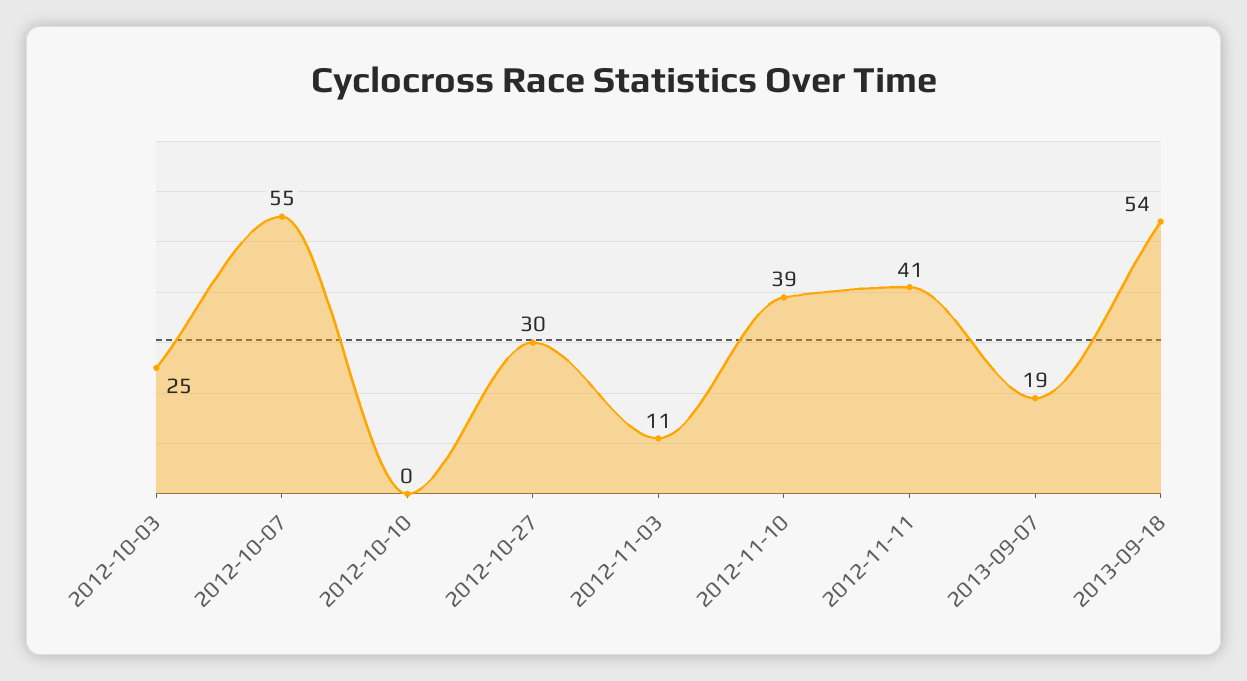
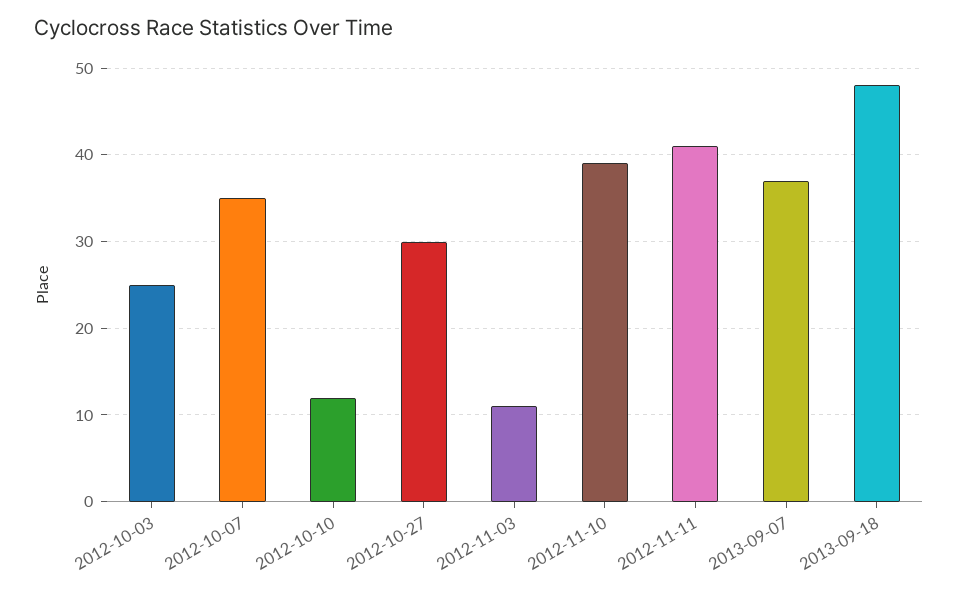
2012-10-07: 55 -> 35
2012-10-10: 0 -> 12
2013-09-07: 19 -> 37
2013-09-18: 54 -> 48

